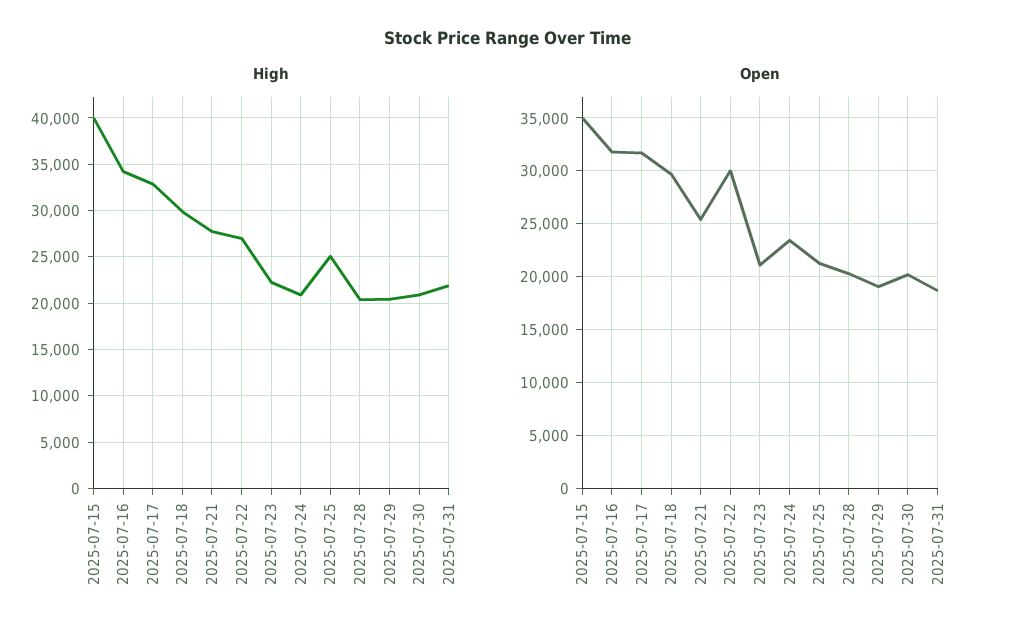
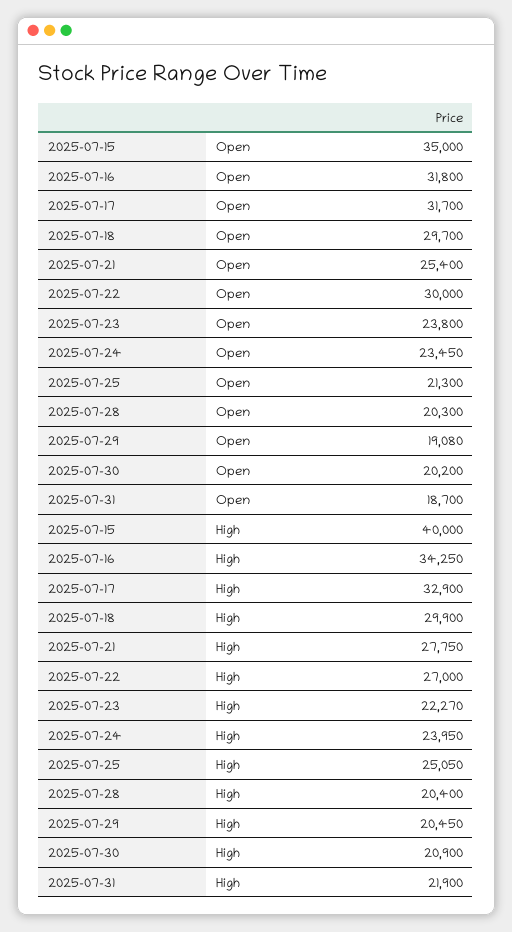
High, 2025-07-24: 21000 -> 23950
Open, 2025-07-23: 21000 -> 23800

